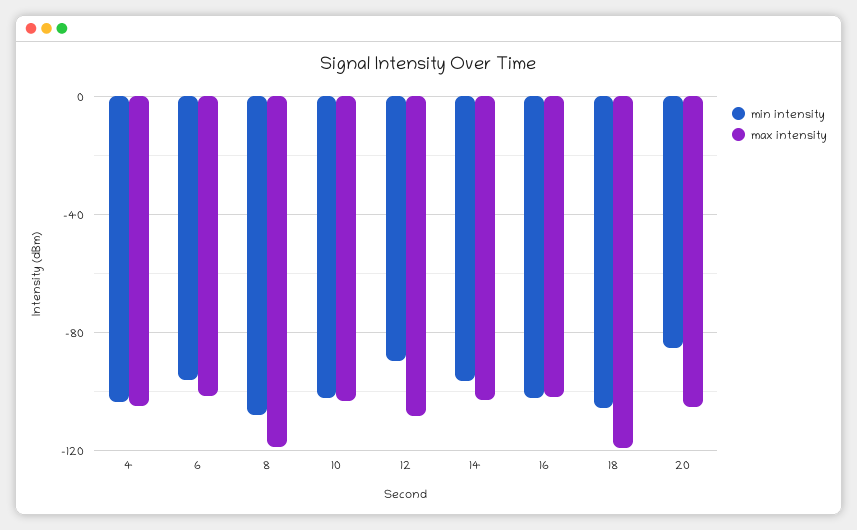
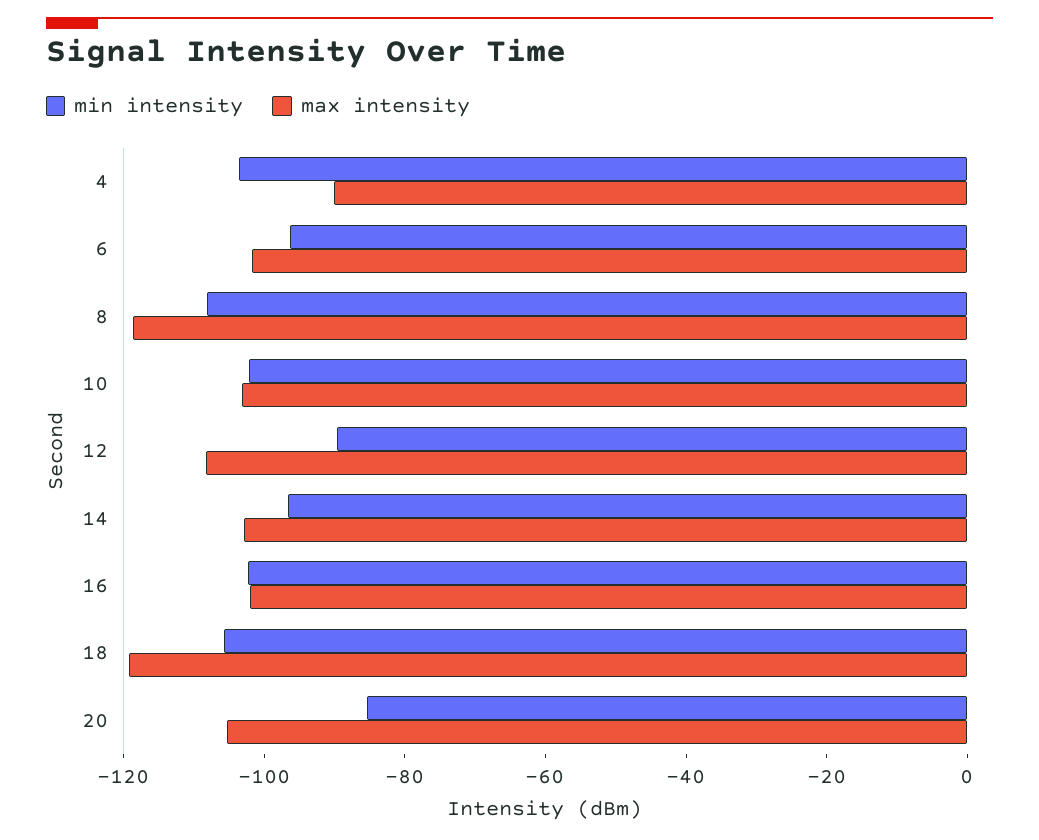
max intensity, 4: -105 -> -90

